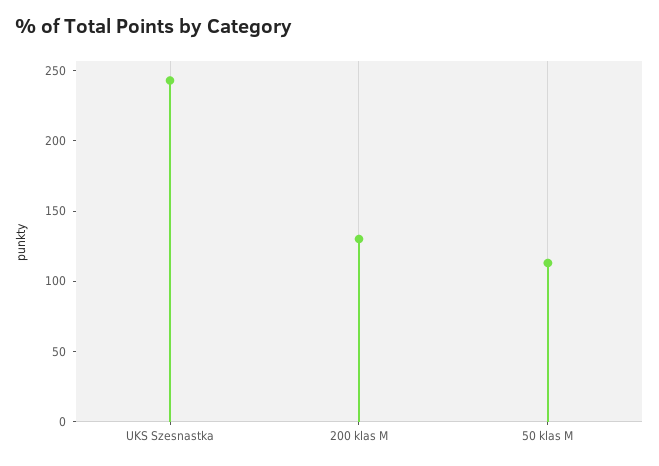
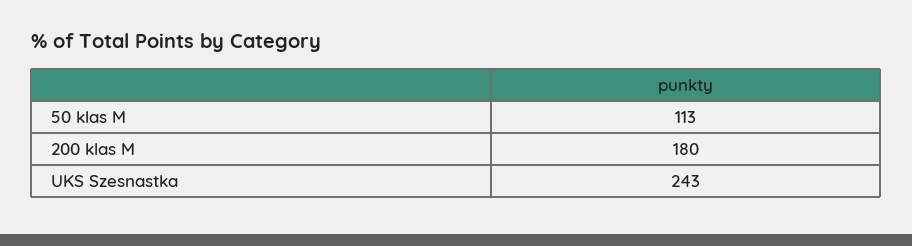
200 klas M: 130 -> 180

